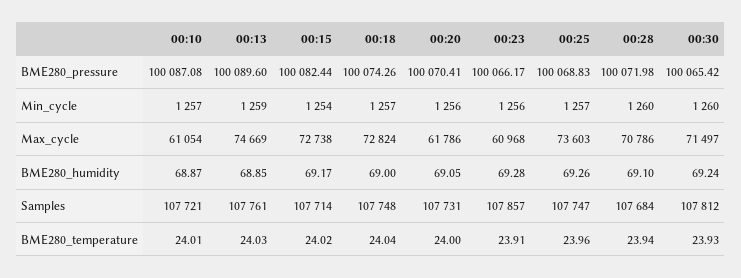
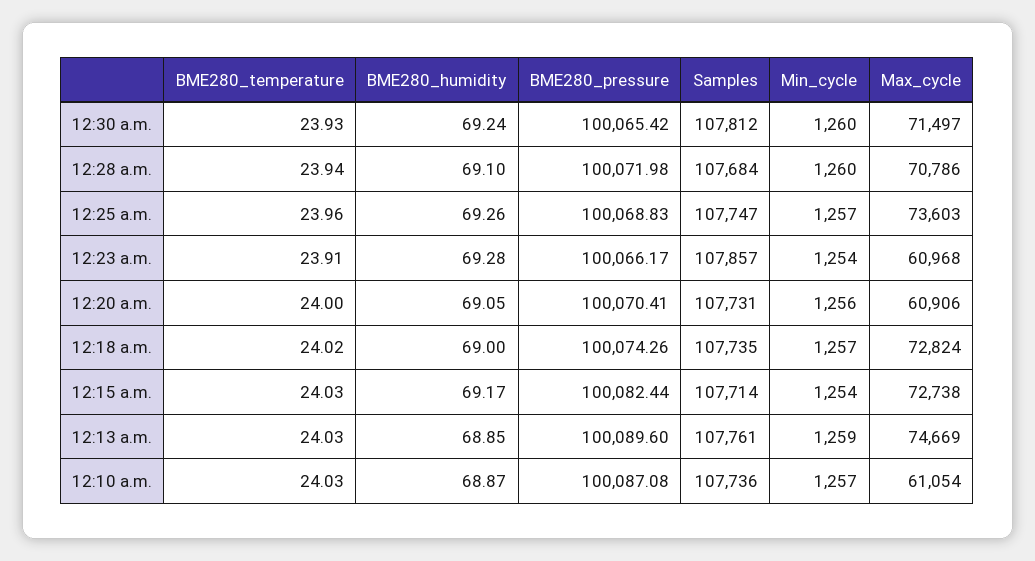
00:23, Min_cycle: 1256 -> 1254
00:20, Max_cycle: 61786 -> 60906
00:10, Samples: 107721 -> 107736
00:18, Samples: 107748 -> 107735
00:10, BME280_temperature: 24.01 -> 24.03
00:15, BME280_temperature: 24.02 -> 24.03
00:18, BME280_temperature: 24.04 -> 24.02

